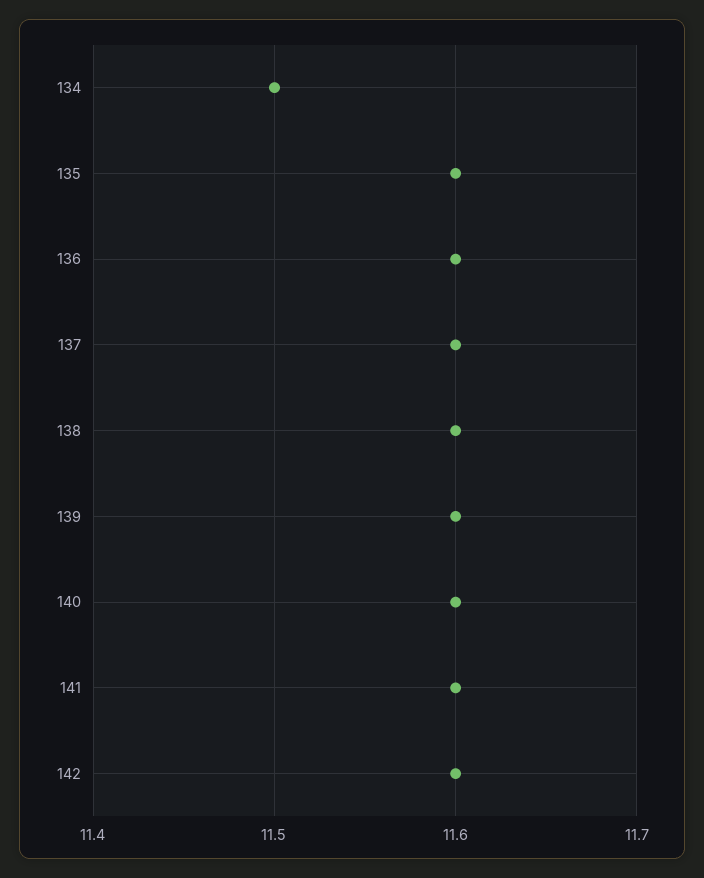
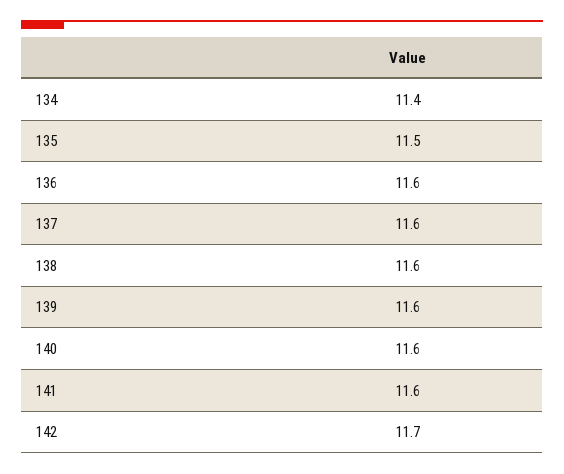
134: 11.5 -> 11.4
135: 11.6 -> 11.5
142: 11.6 -> 11.7

